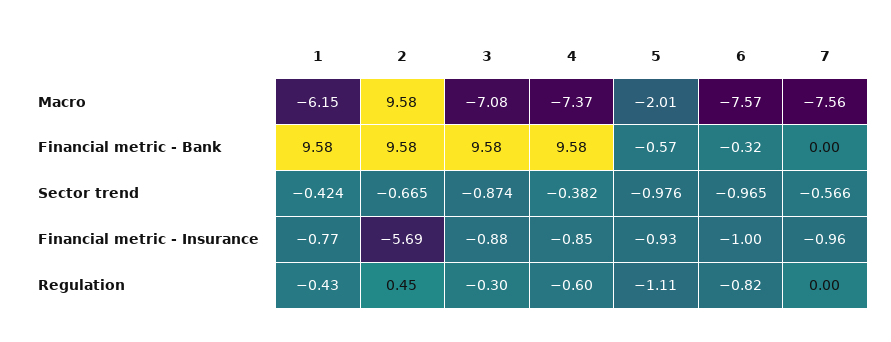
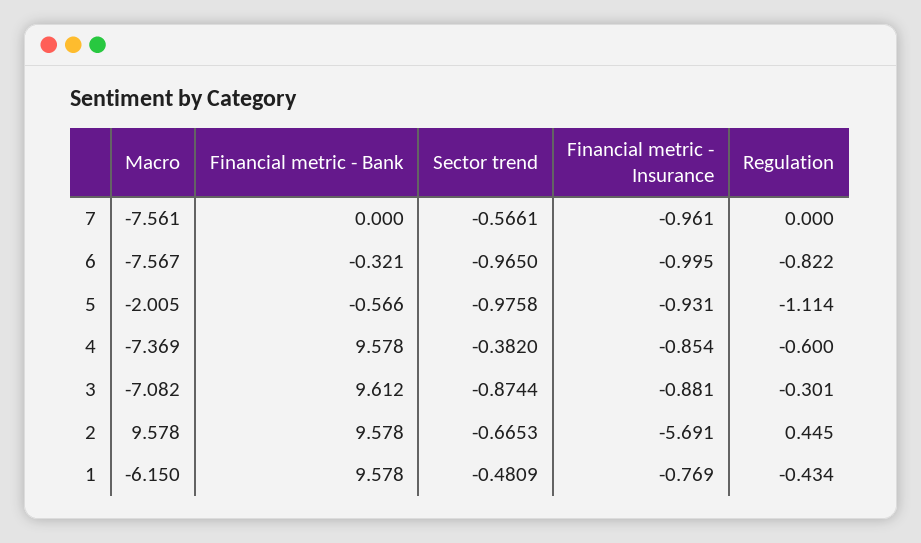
3, Financial metric - Bank: 9.58 -> 9.612
1, Sector trend: -0.424 -> -0.4809

